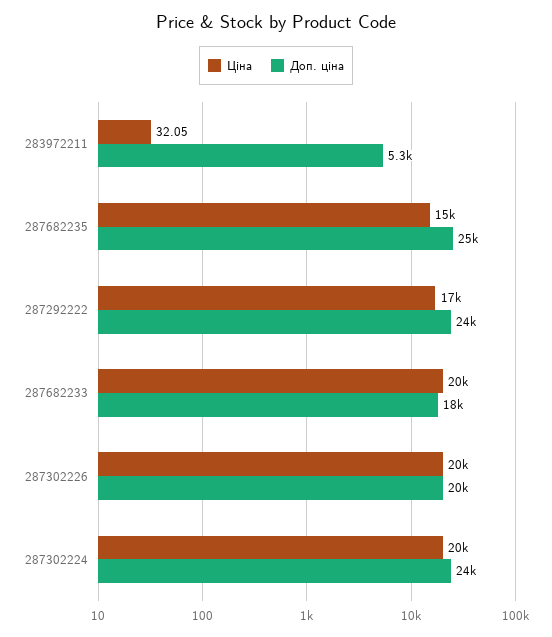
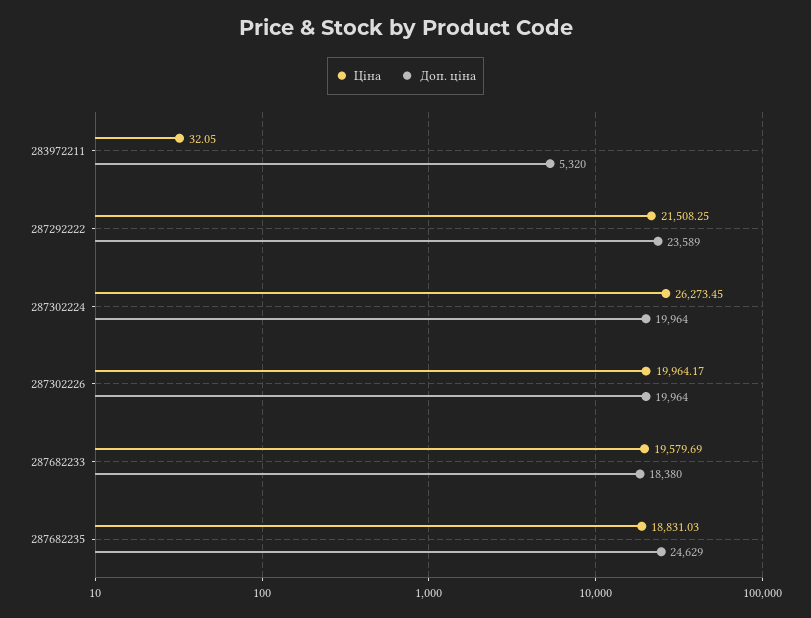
Ціна, 287682235: 15000 -> 18831.03
Ціна, 287292222: 17000 -> 21508.25
Ціна, 287302224: 20000 -> 26273.45
Доп. ціна, 287302224: 24000 -> 19964

